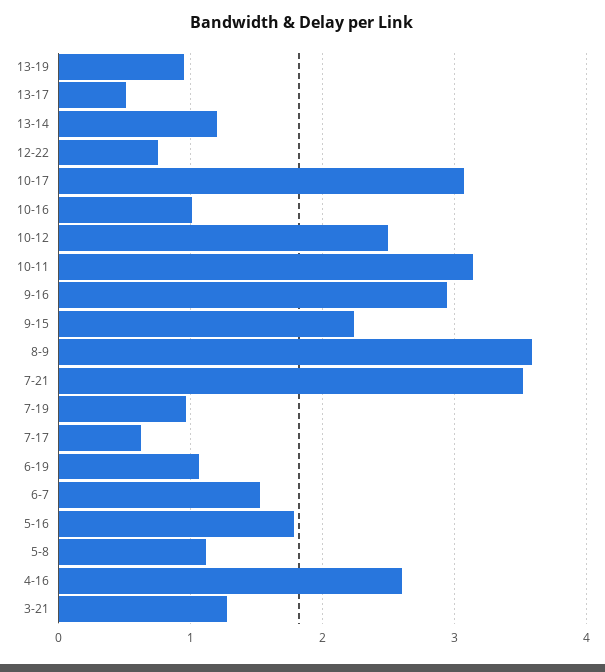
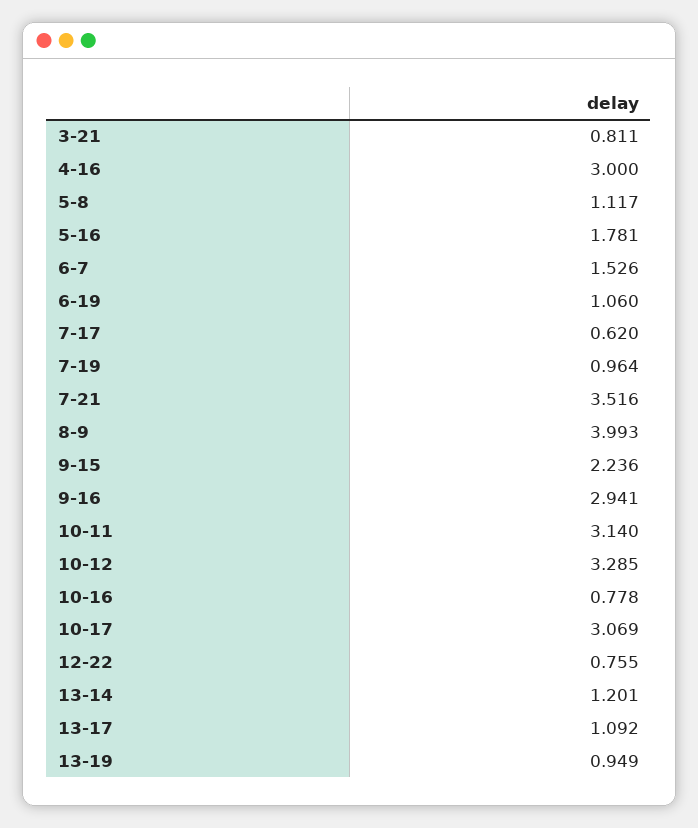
13-17: 0.5 -> 1.092
10-16: 1 -> 0.778
10-12: 2.5 -> 3.285
8-9: 3.6 -> 3.993
4-16: 2.6 -> 3
3-21: 1.3 -> 0.811

